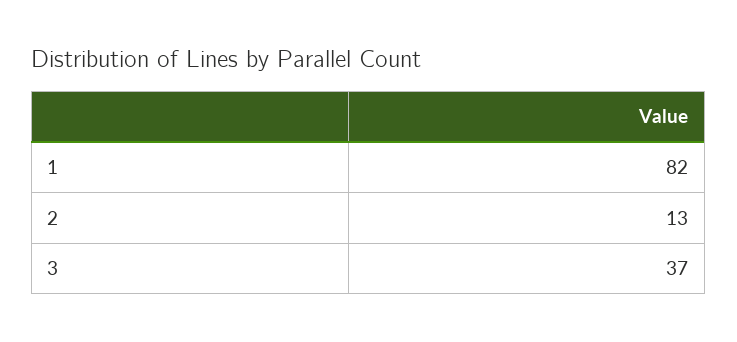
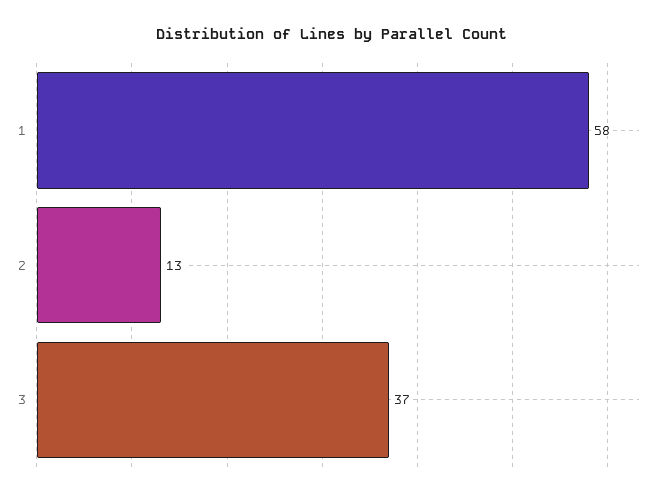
1: 82 -> 58

